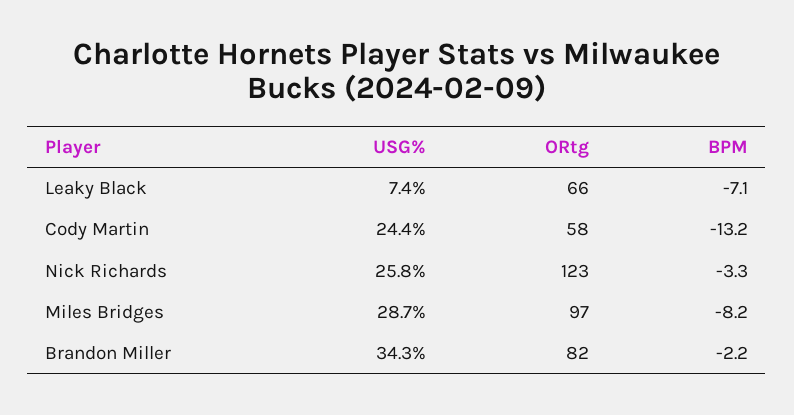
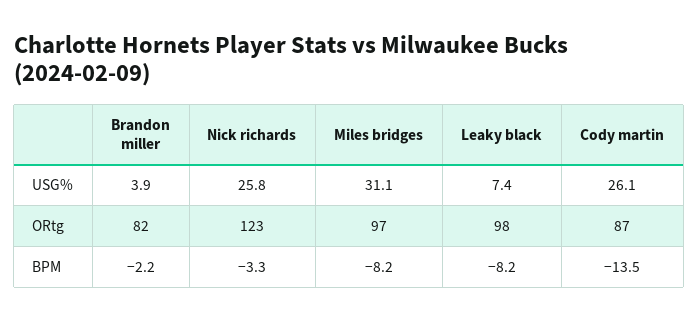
ORtg, Leaky Black: 66 -> 98
BPM, Leaky Black: -7.1 -> -8.2
USG%, Cody Martin: 24.4 -> 26.1
ORtg, Cody Martin: 58 -> 87
BPM, Cody Martin: -13.2 -> -13.5
USG%, Miles Bridges: 28.7 -> 31.1
USG%, Brandon Miller: 34.3 -> 3.9

